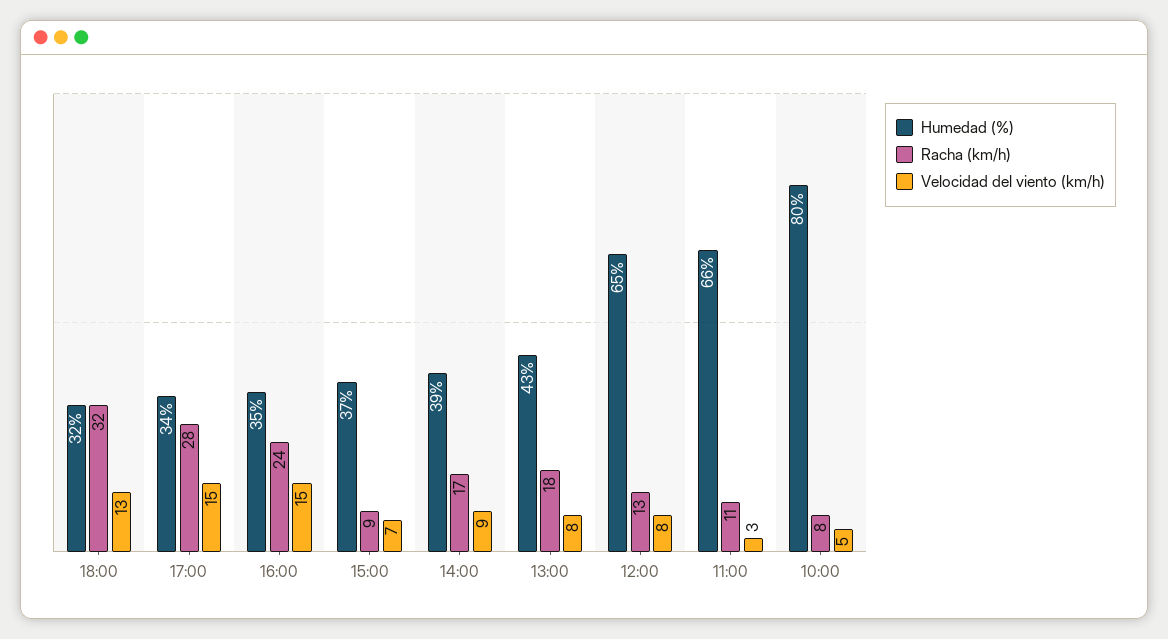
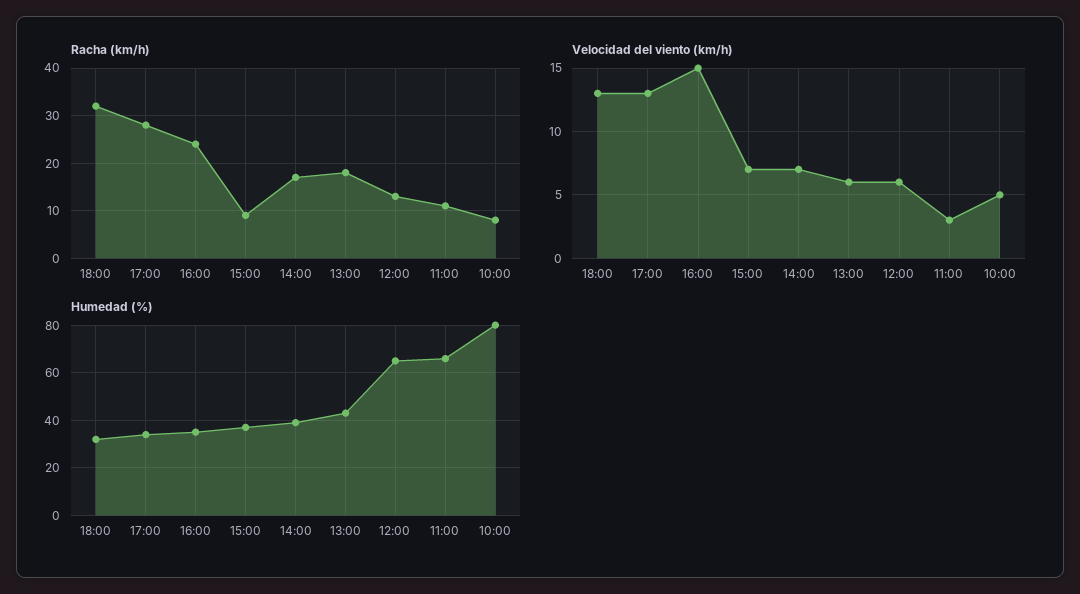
Velocidad del viento (km/h), 17:00: 15 -> 13
Velocidad del viento (km/h), 14:00: 9 -> 7
Velocidad del viento (km/h), 13:00: 8 -> 6
Velocidad del viento (km/h), 12:00: 8 -> 6

